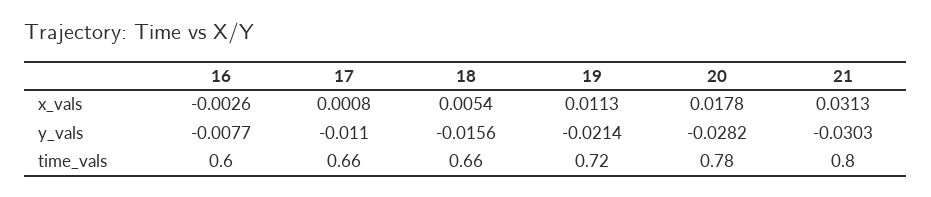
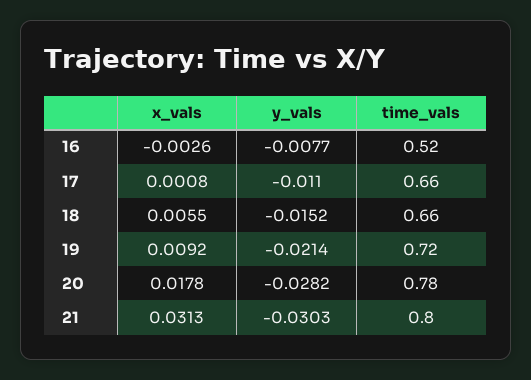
18, x_vals: 0.0054 -> 0.0055
19, x_vals: 0.0113 -> 0.0092
18, y_vals: -0.0156 -> -0.0152
16, time_vals: 0.6 -> 0.52

